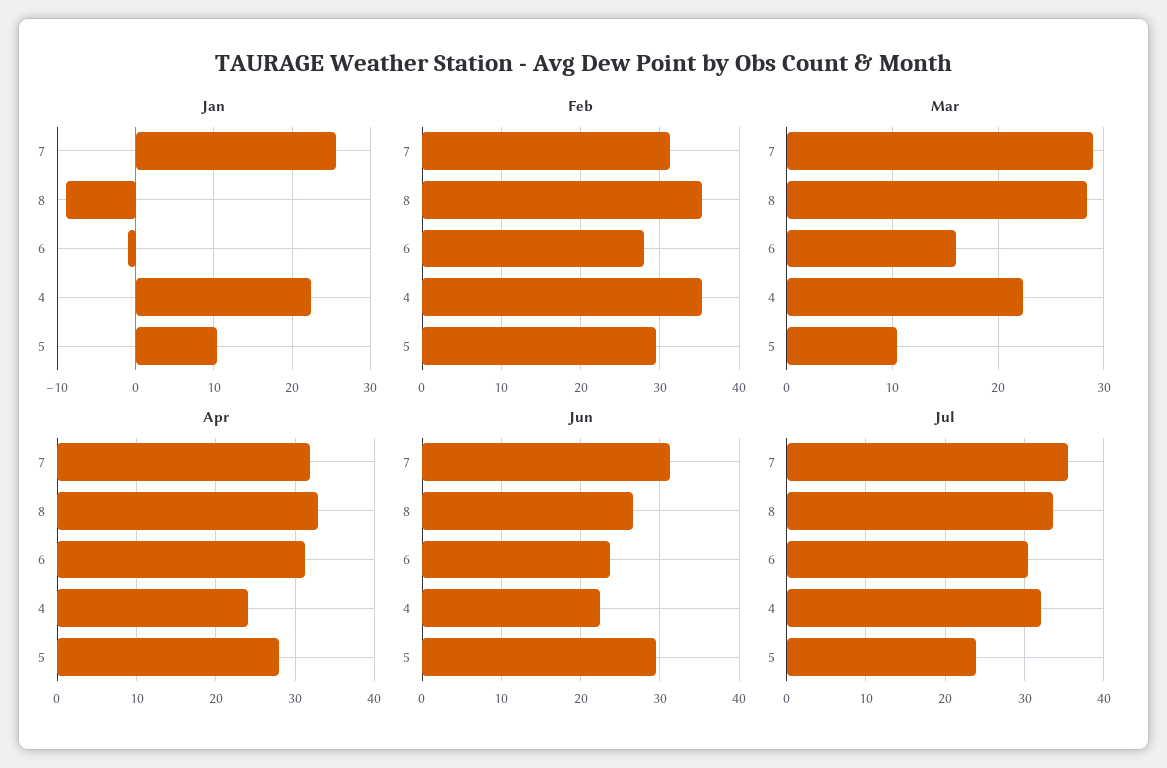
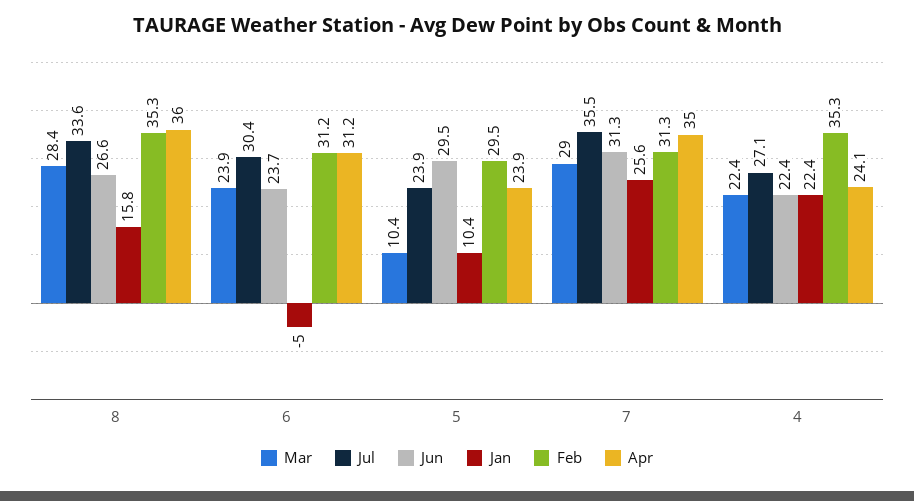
Jan, 8: -9 -> 15.8
Jan, 6: -1 -> -5
Feb, 6: 28 -> 31.2
Mar, 6: 16 -> 23.9
Apr, 7: 32 -> 35
Apr, 8: 33 -> 36
Apr, 5: 28 -> 23.9
Jul, 4: 32 -> 27.1

